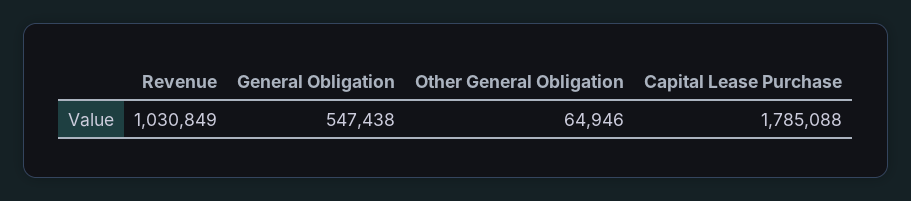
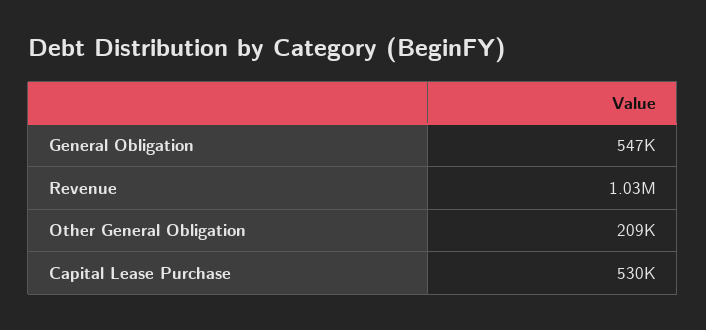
Other General Obligation: 64946 -> 209000
Capital Lease Purchase: 1785088 -> 530000

